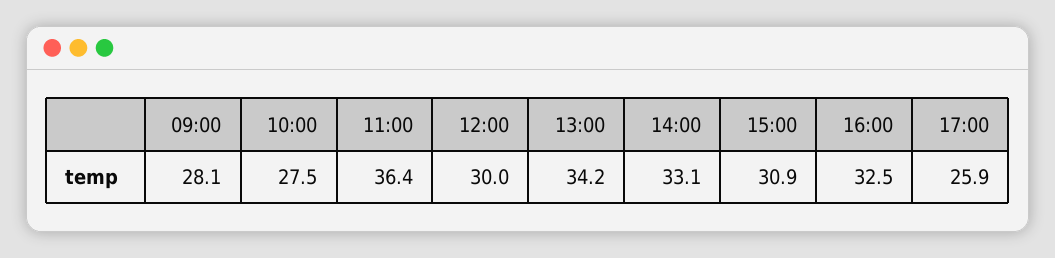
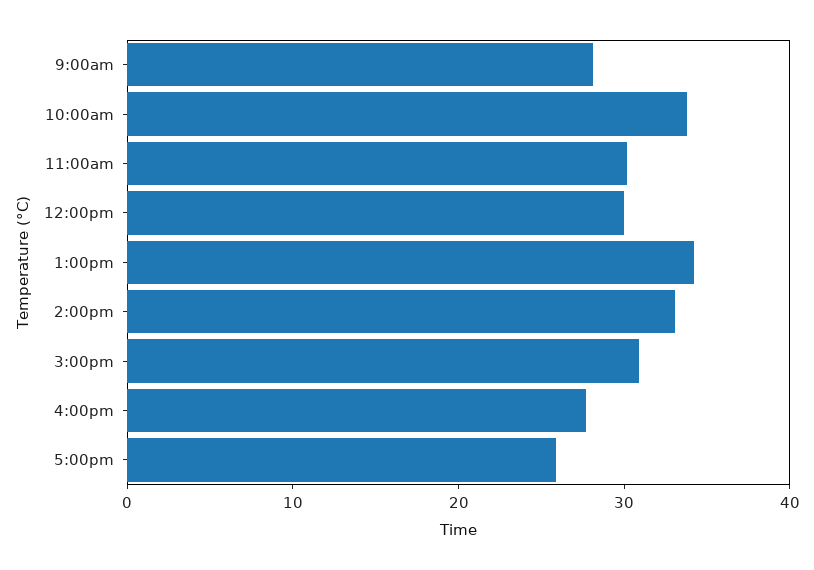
10:00: 27.5 -> 34
11:00: 36.4 -> 30
16:00: 32.5 -> 28

